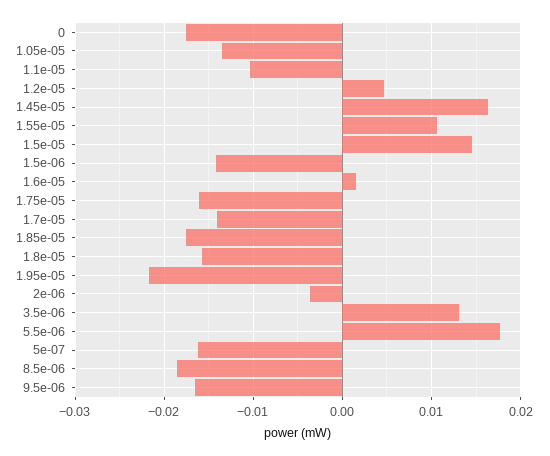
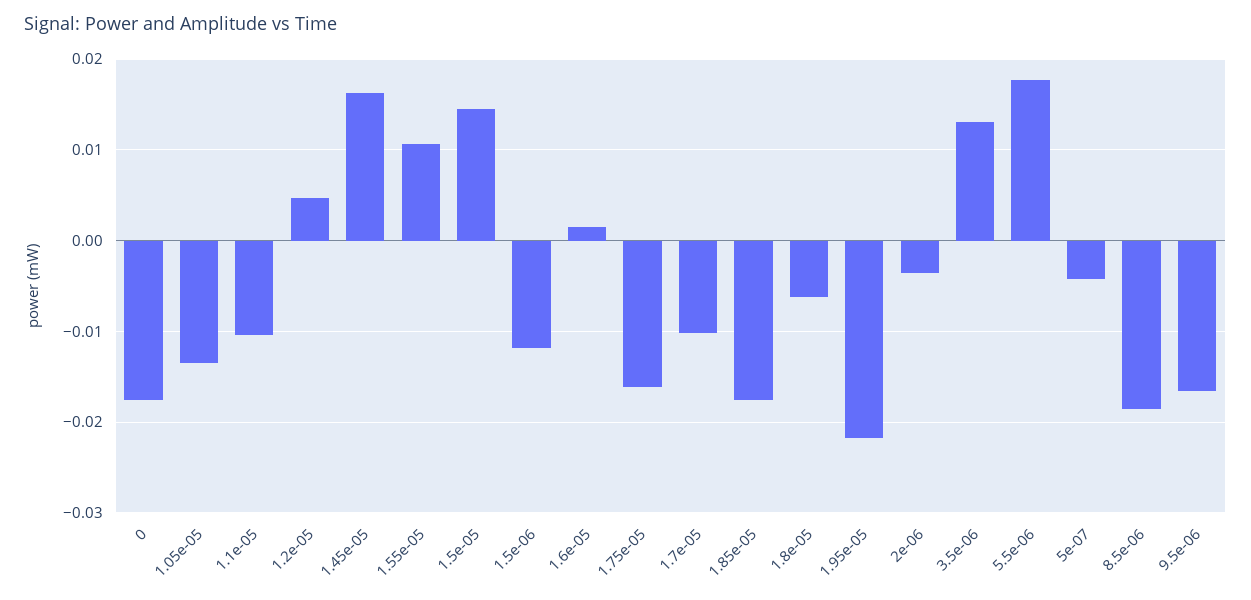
1.5e-06: -0.014 -> -0.012
1.7e-05: -0.014 -> -0.01
1.8e-05: -0.016 -> -0.006
5e-07: -0.016 -> -0.004

